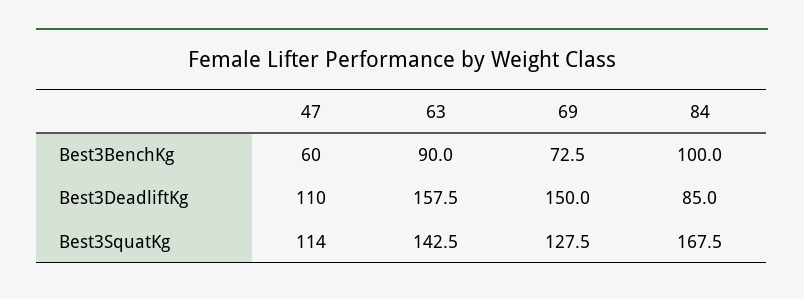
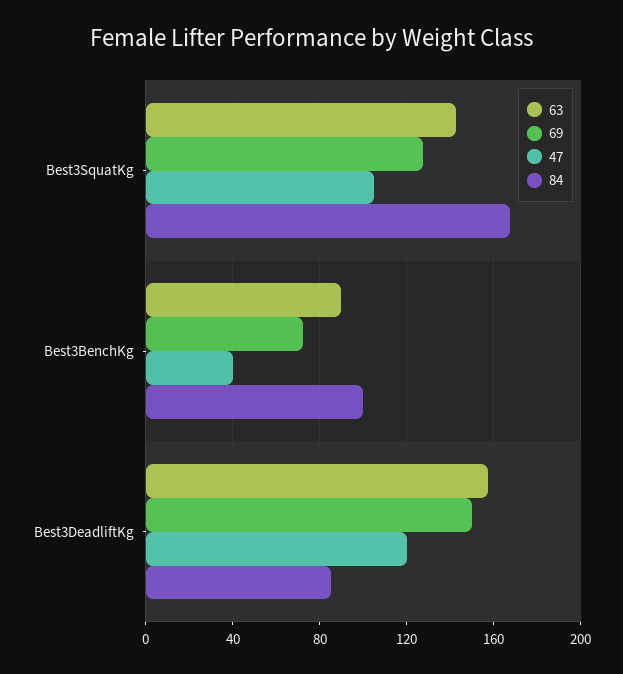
47, Best3BenchKg: 60 -> 40
47, Best3DeadliftKg: 110 -> 120
47, Best3SquatKg: 114 -> 105

